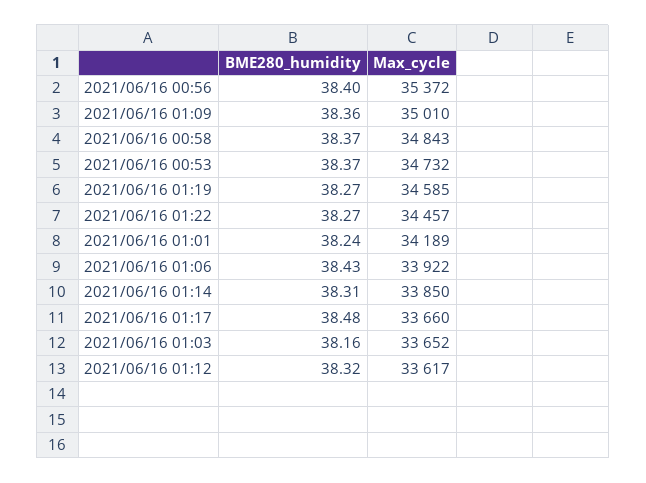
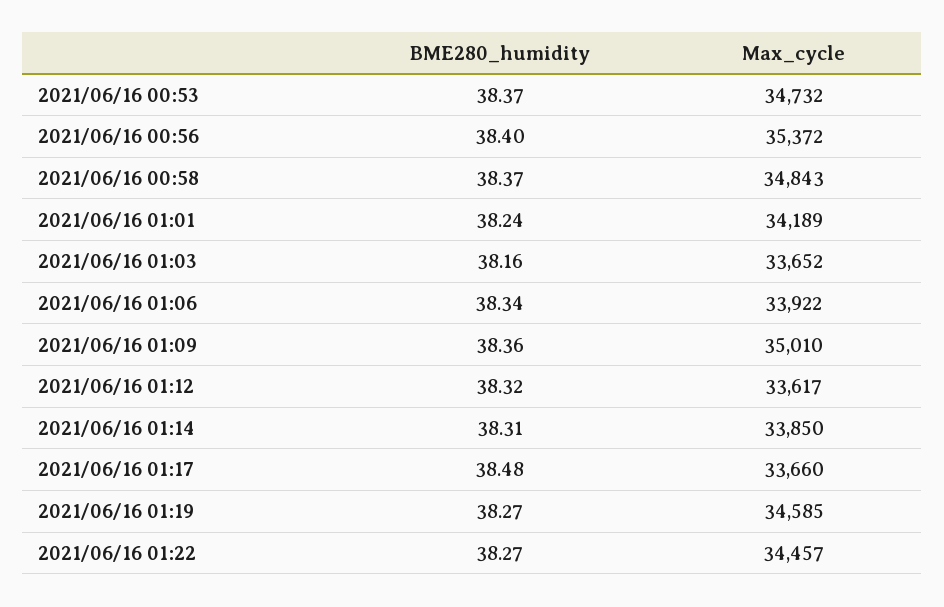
BME280_humidity, 2021/06/16 01:06: 38.43 -> 38.34

